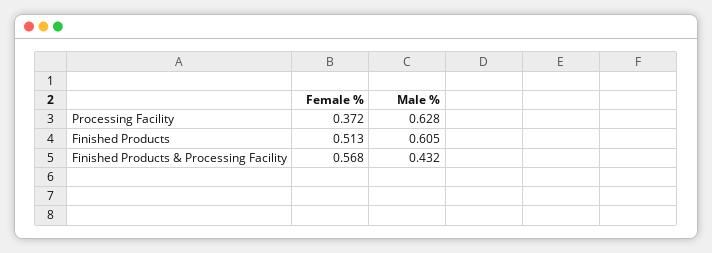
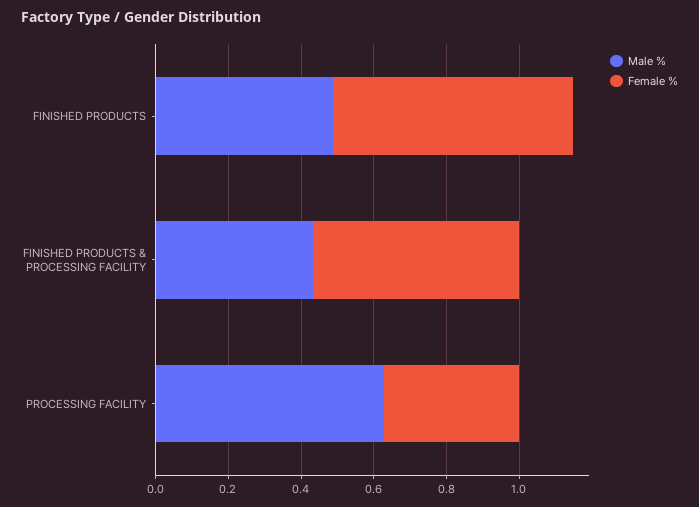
Female %, Finished Products: 0.513 -> 0.65
Male %, Finished Products: 0.605 -> 0.5

